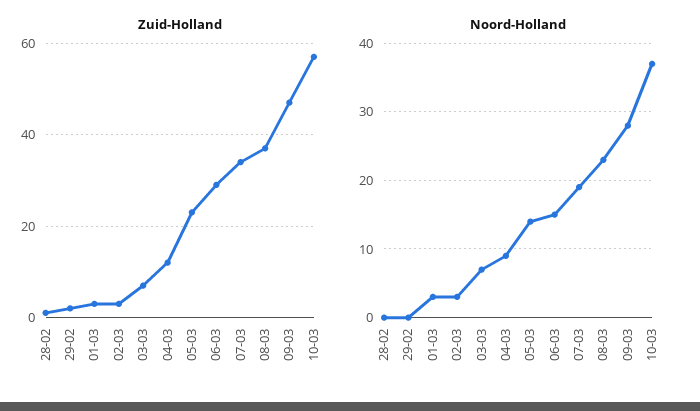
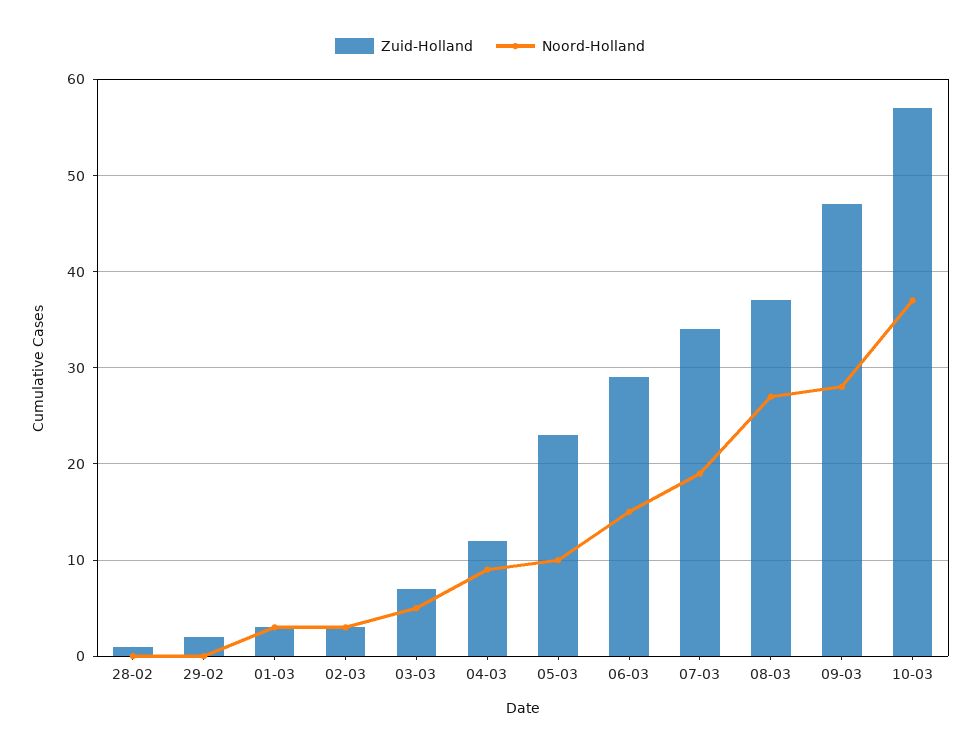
Noord-Holland, 03-03: 7 -> 5
Noord-Holland, 05-03: 14 -> 10
Noord-Holland, 08-03: 23 -> 27

